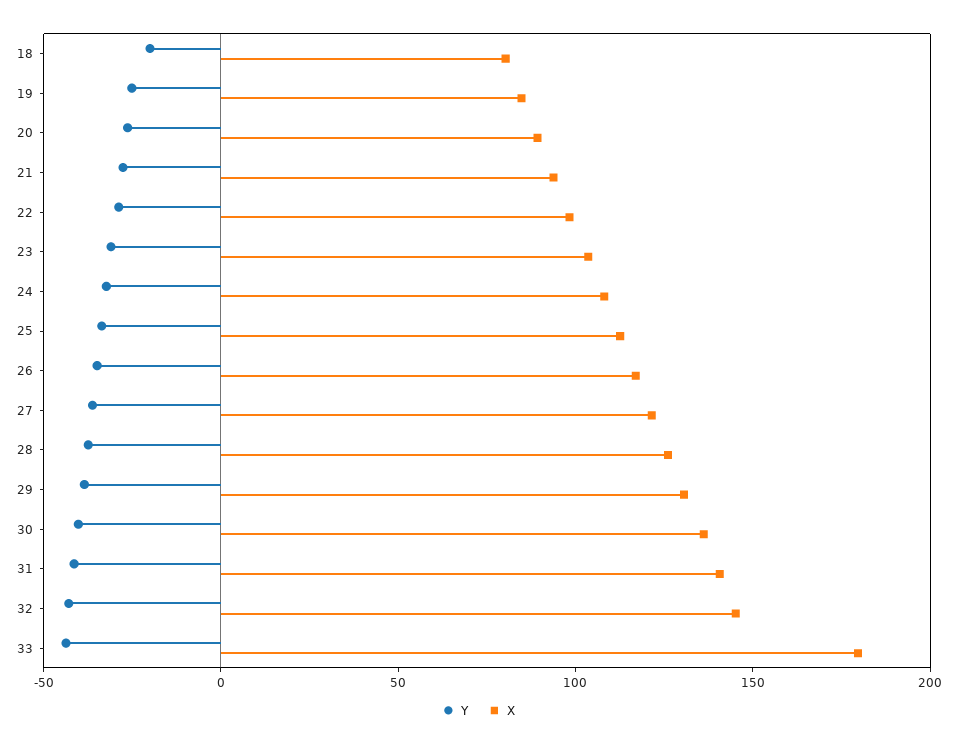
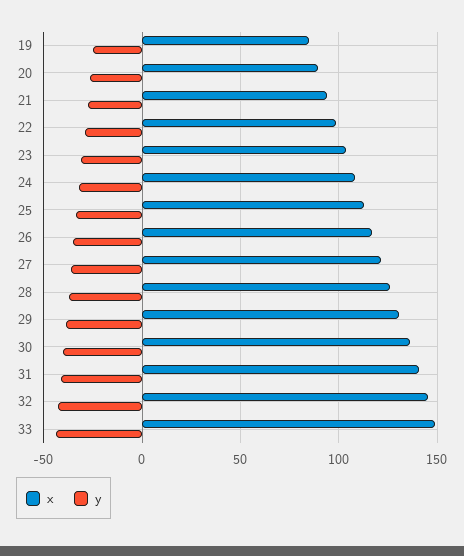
Y, 18: -20 -> none
X, 18: 80 -> none
X, 33: 180 -> 150

